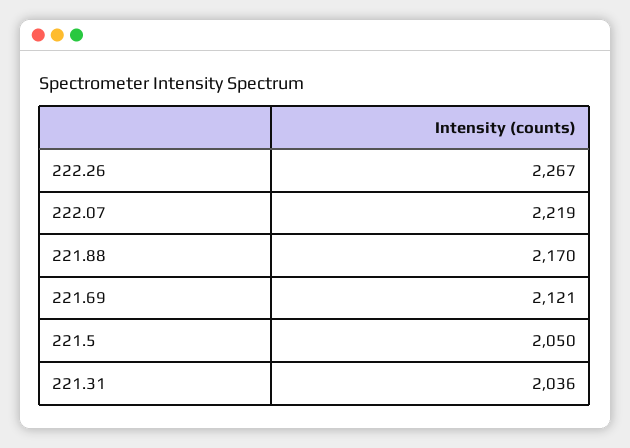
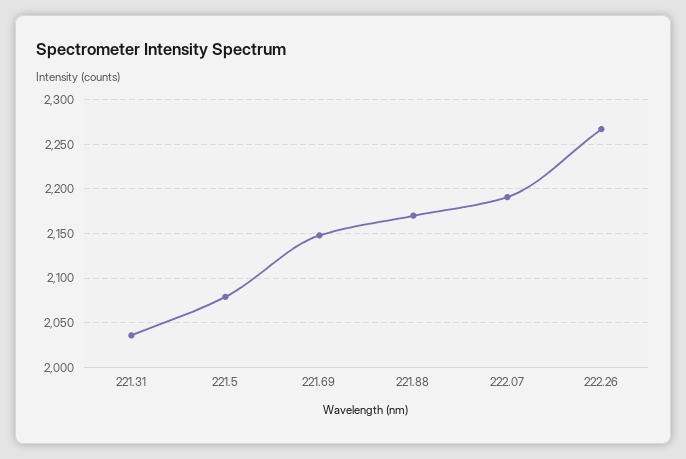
222.07: 2219 -> 2190
221.69: 2121 -> 2150
221.5: 2050 -> 2080

